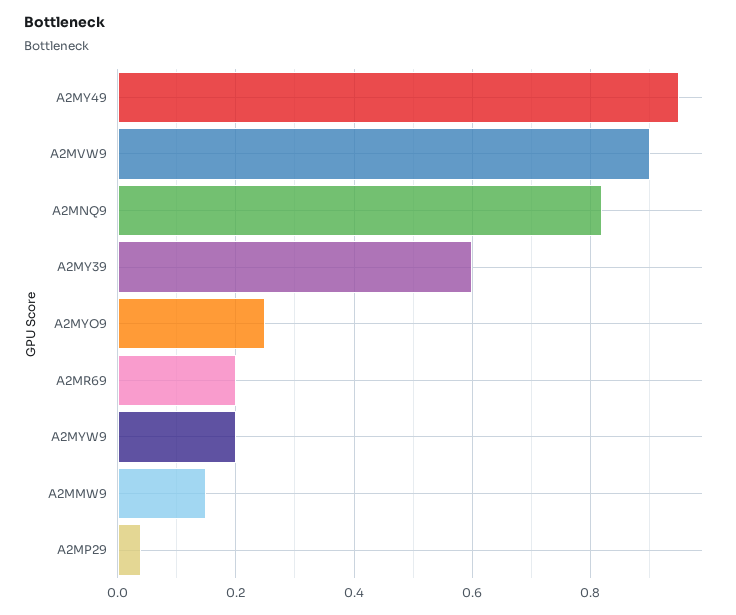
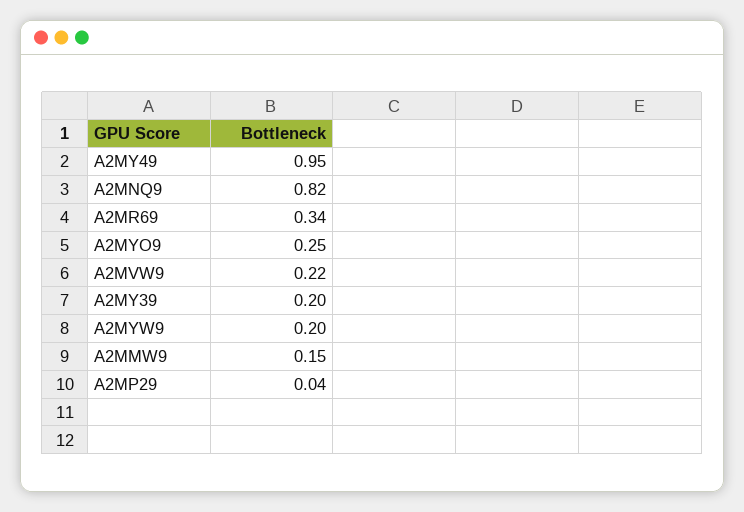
A2MVW9: 0.9 -> 0.22
A2MY39: 0.6 -> 0.2
A2MR69: 0.2 -> 0.34

